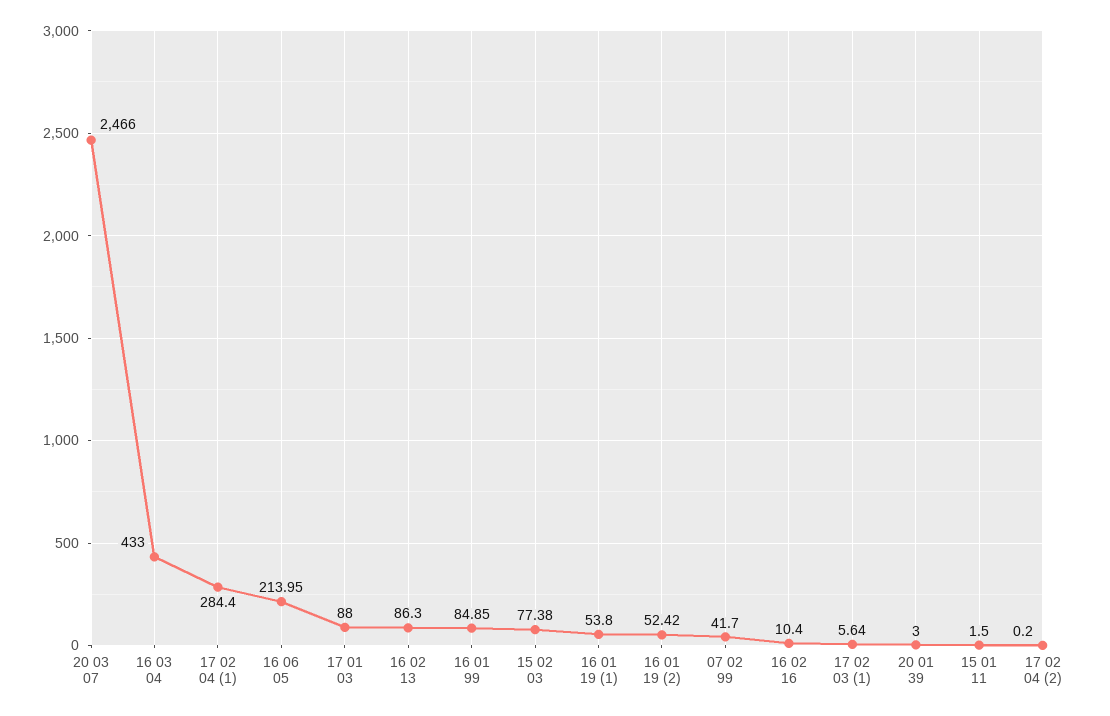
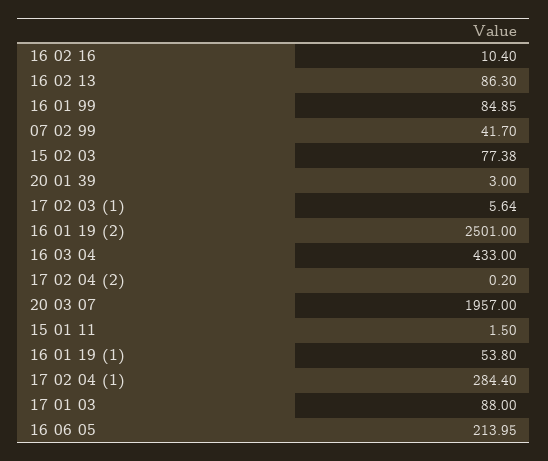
20 03 07: 2466 -> 1957
16 01 19 (2): 52.42 -> 2501

